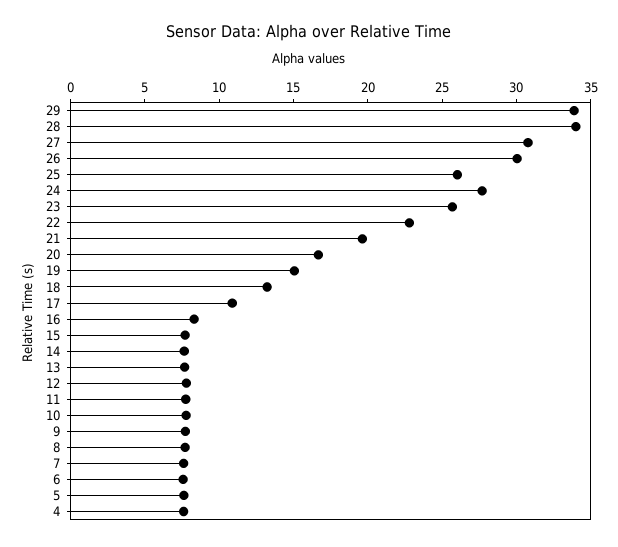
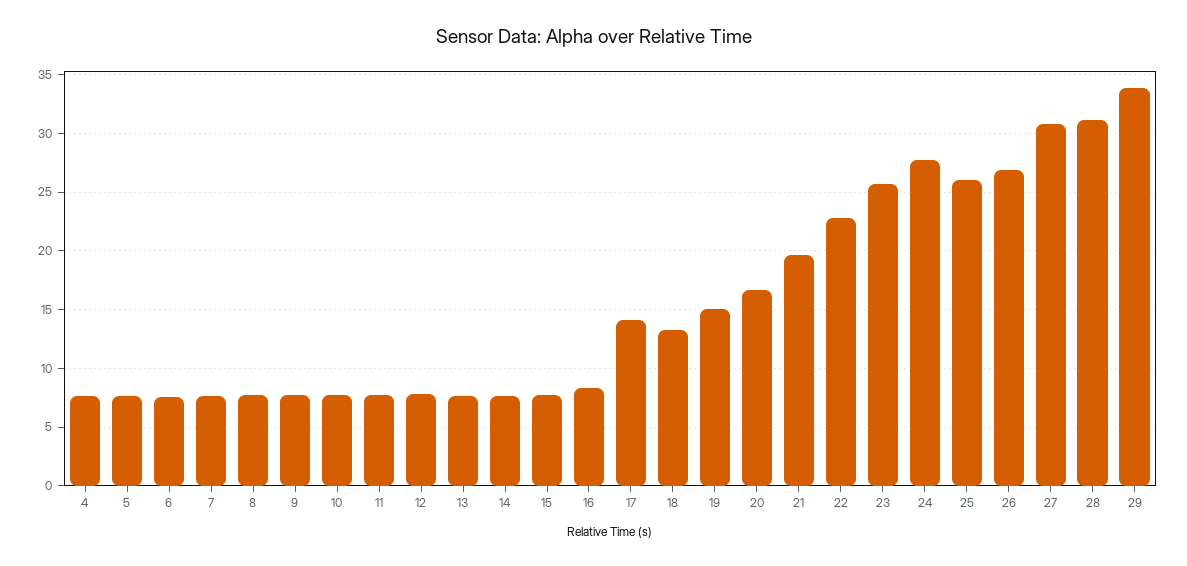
28: 34 -> 31
26: 30 -> 27
17: 11 -> 14

